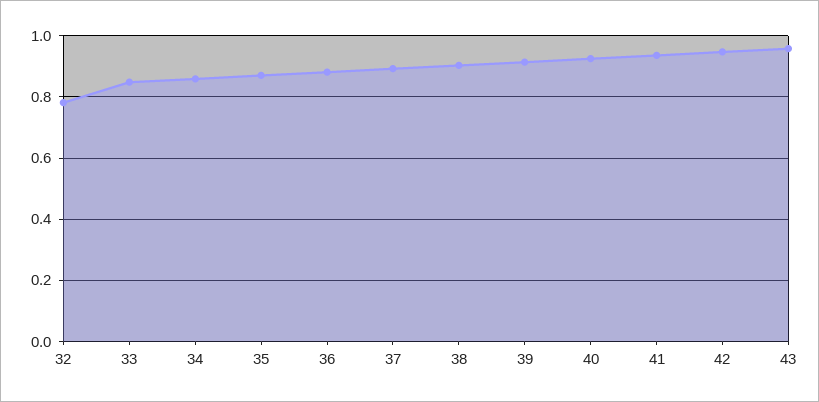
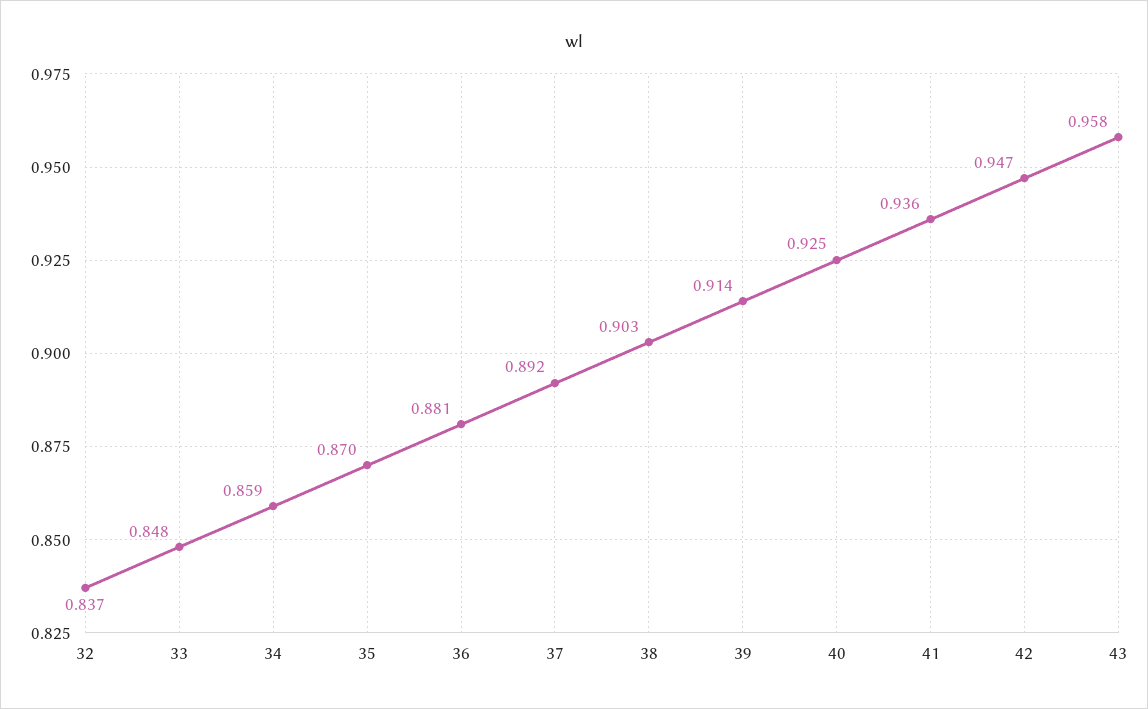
32: 0.78 -> 0.837

